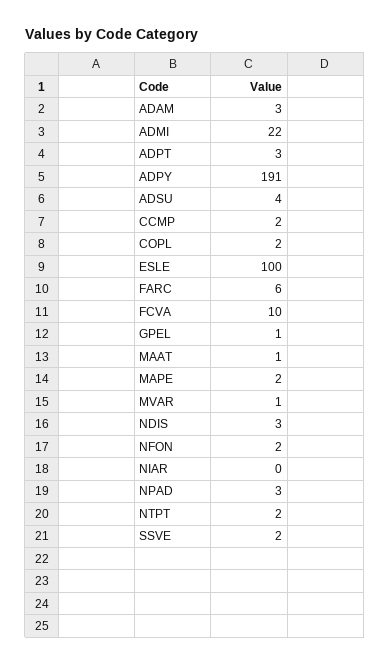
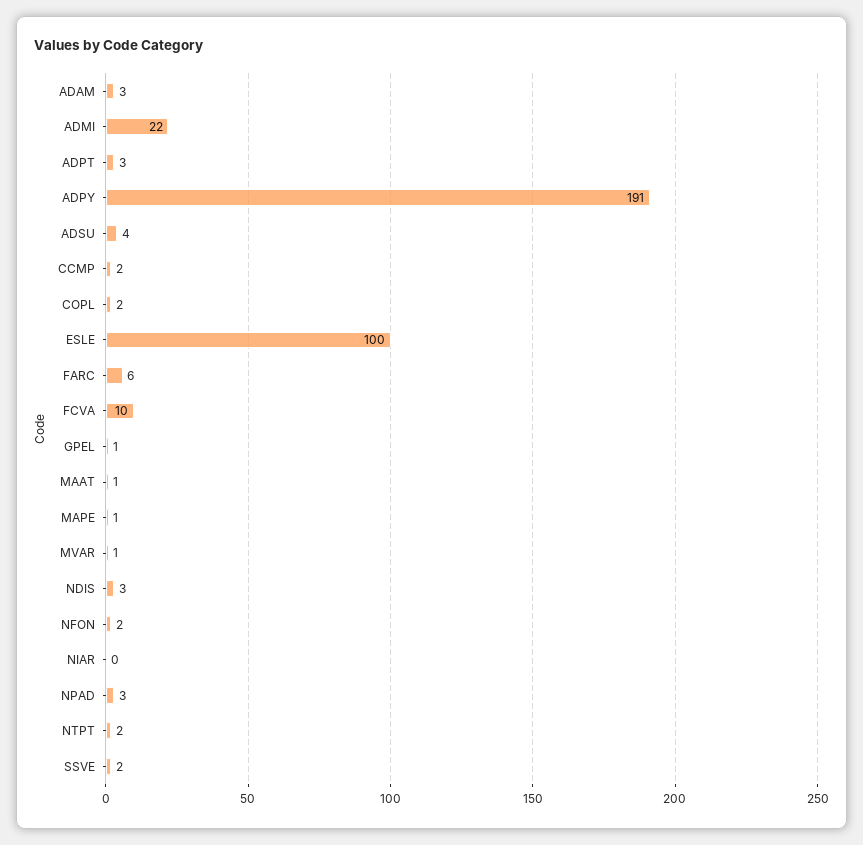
MAPE: 2 -> 1

